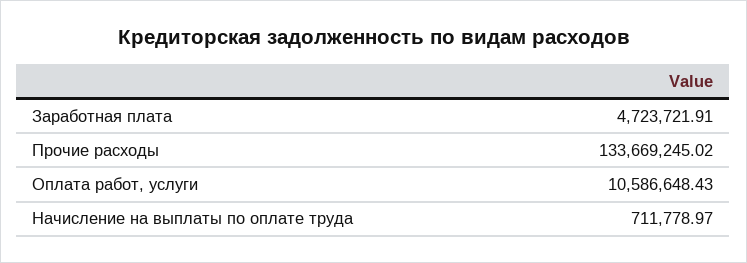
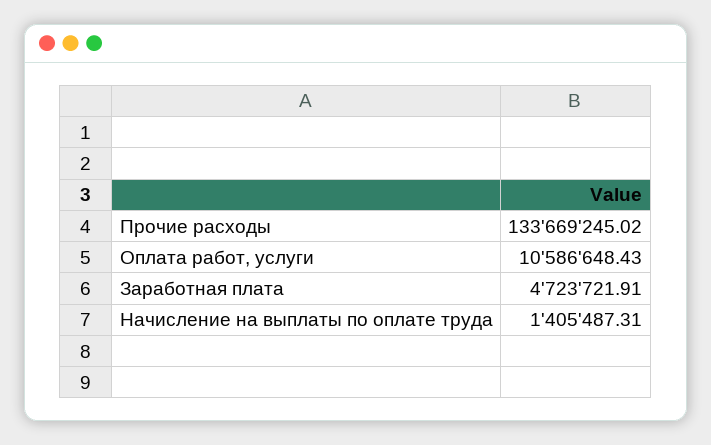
Начисление на выплаты по оплате труда: 711778.97 -> 1405487.31

